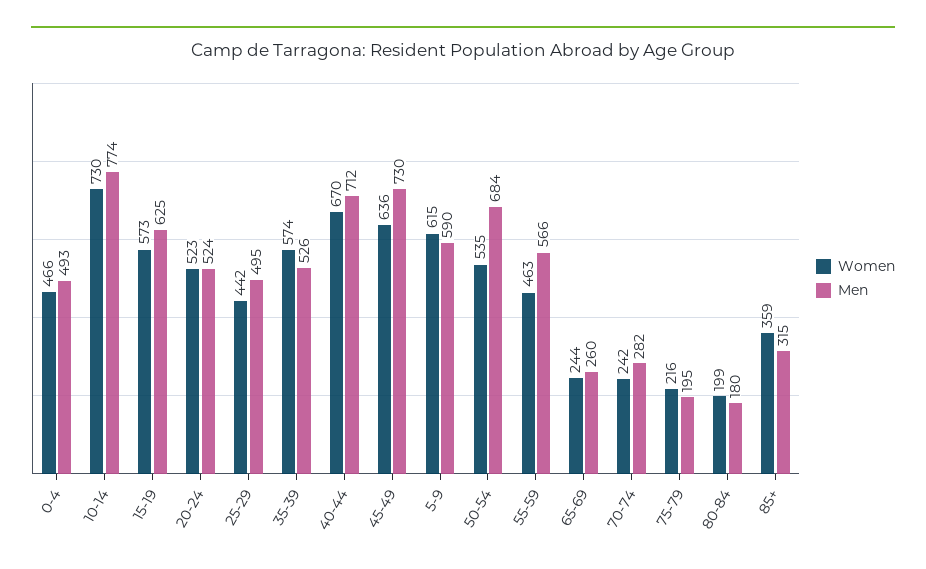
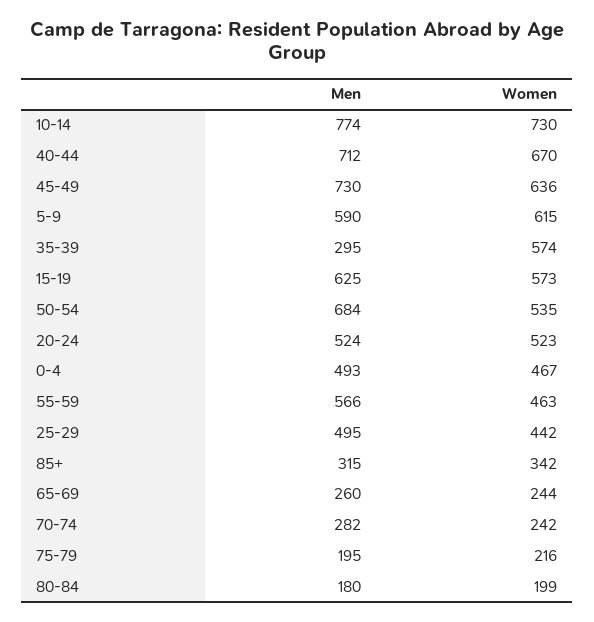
Women, 0-4: 466 -> 467
Men, 35-39: 526 -> 295
Women, 85+: 359 -> 342

